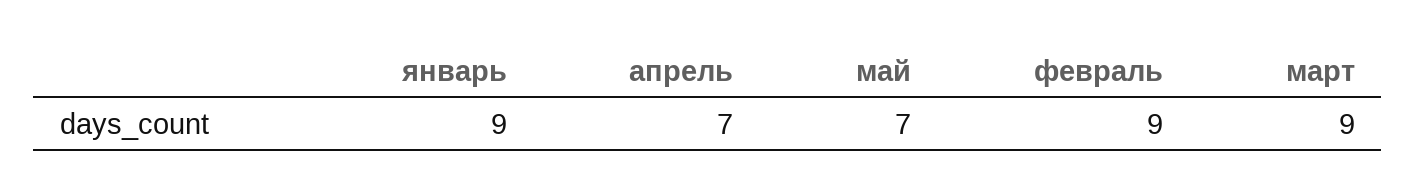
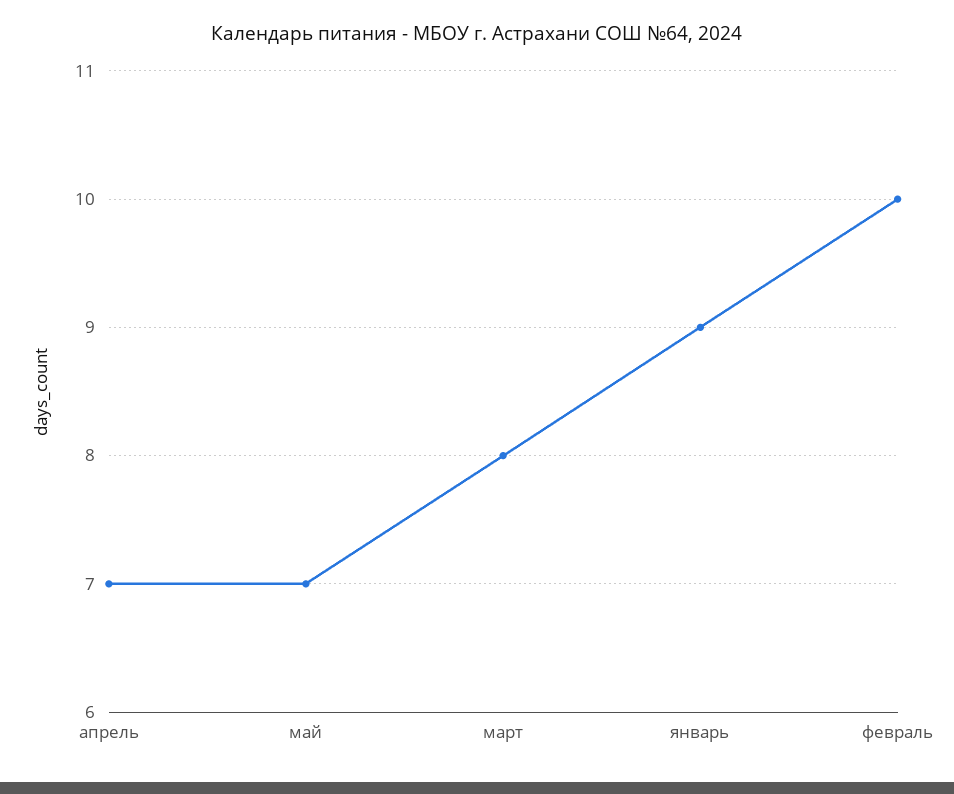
февраль: 9 -> 10
март: 9 -> 8

